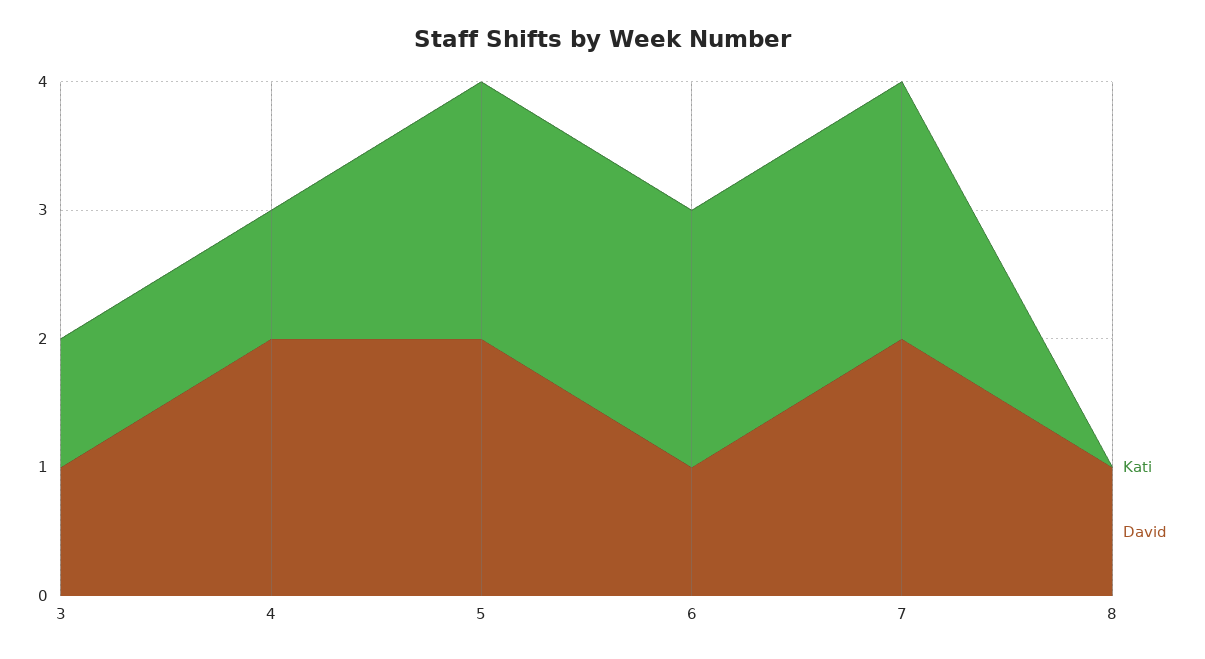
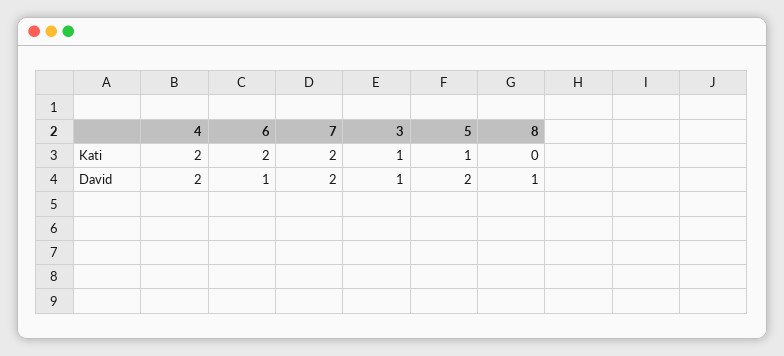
Kati, 4: 1 -> 2
Kati, 5: 2 -> 1

